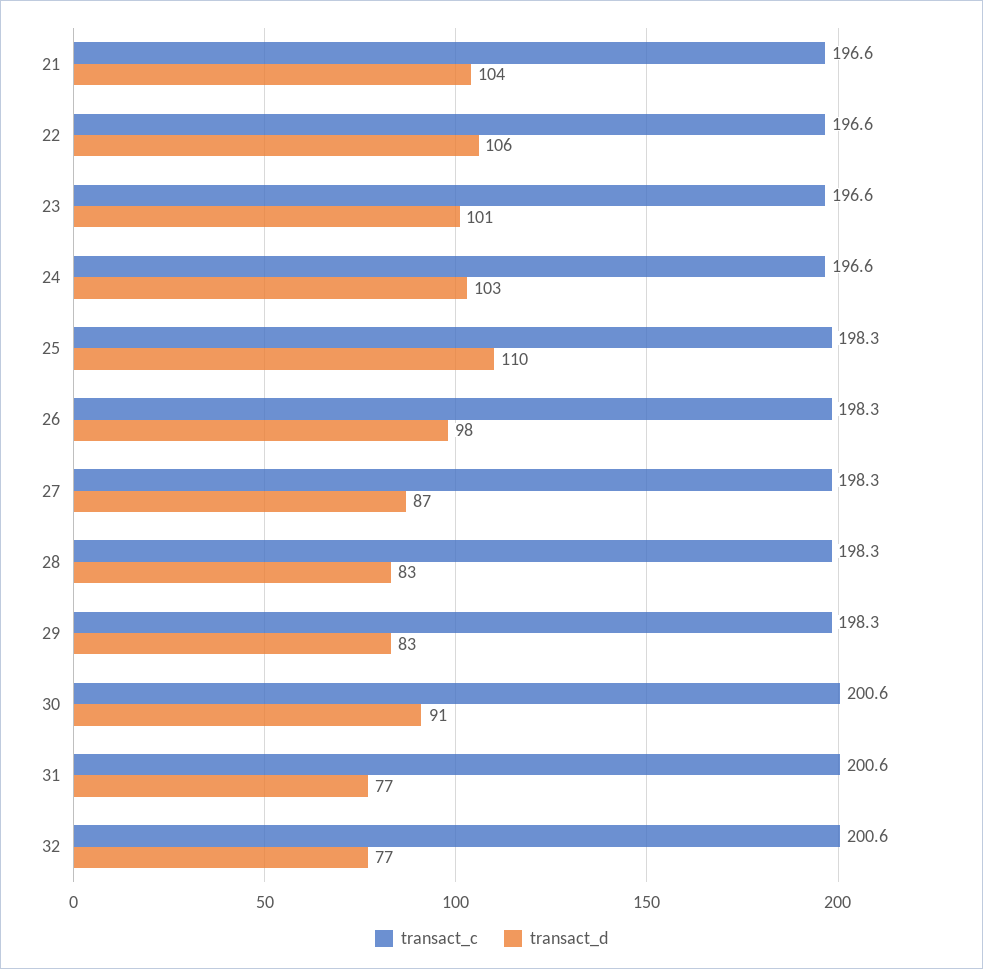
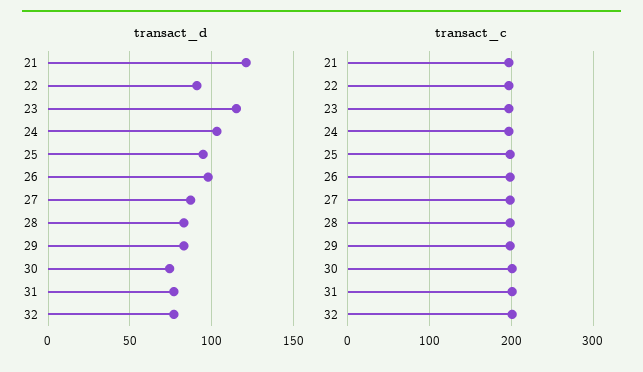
transact_d, 21: 104 -> 120
transact_d, 22: 106 -> 90
transact_d, 23: 101 -> 115
transact_d, 25: 110 -> 95
transact_d, 30: 91 -> 75

